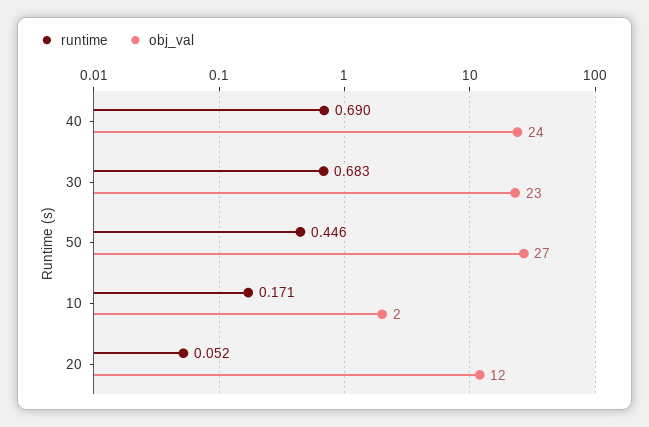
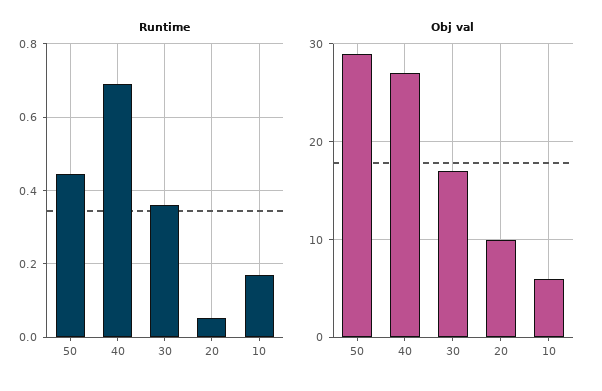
obj_val, 40: 24 -> 27
runtime, 30: 0.683 -> 0.36
obj_val, 30: 23 -> 17
obj_val, 50: 27 -> 29
obj_val, 10: 2 -> 6
obj_val, 20: 12 -> 10

